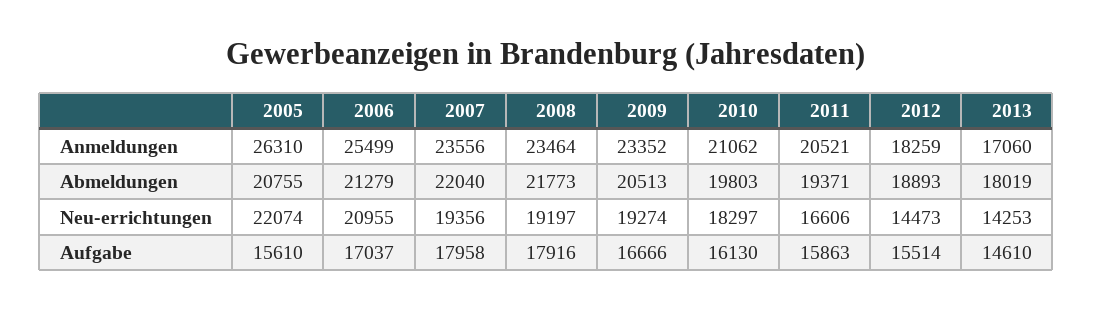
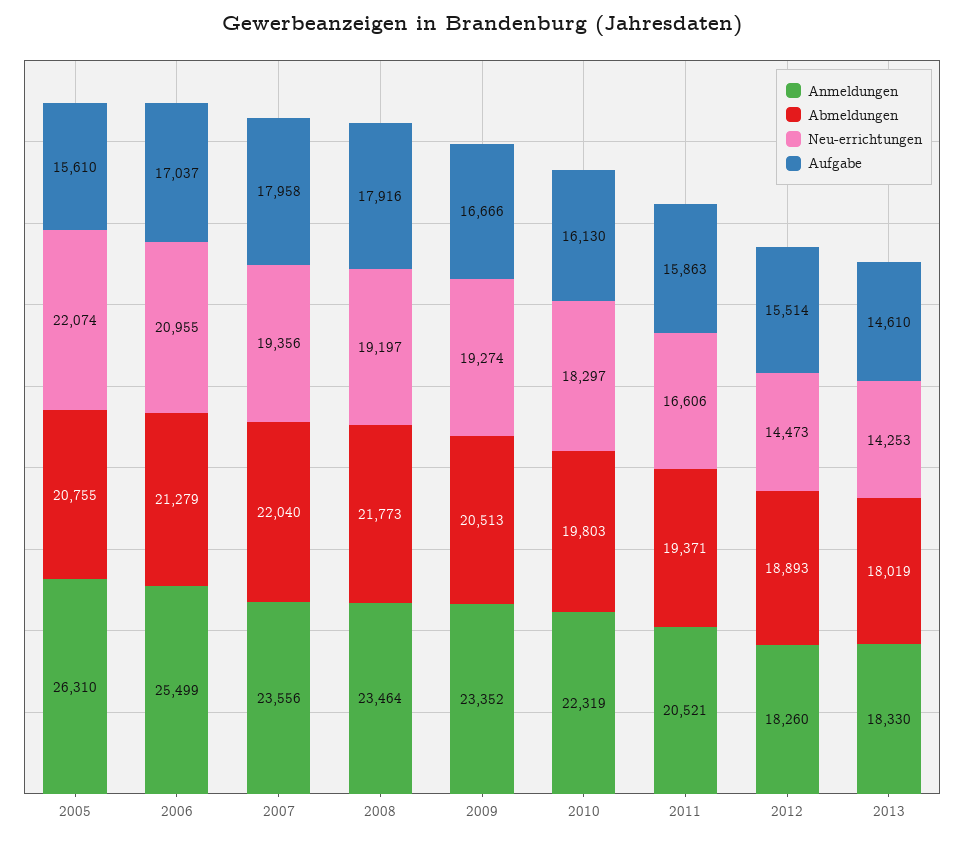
Anmeldungen, 2010: 21062 -> 22319
Anmeldungen, 2012: 18259 -> 18260
Anmeldungen, 2013: 17060 -> 18330

